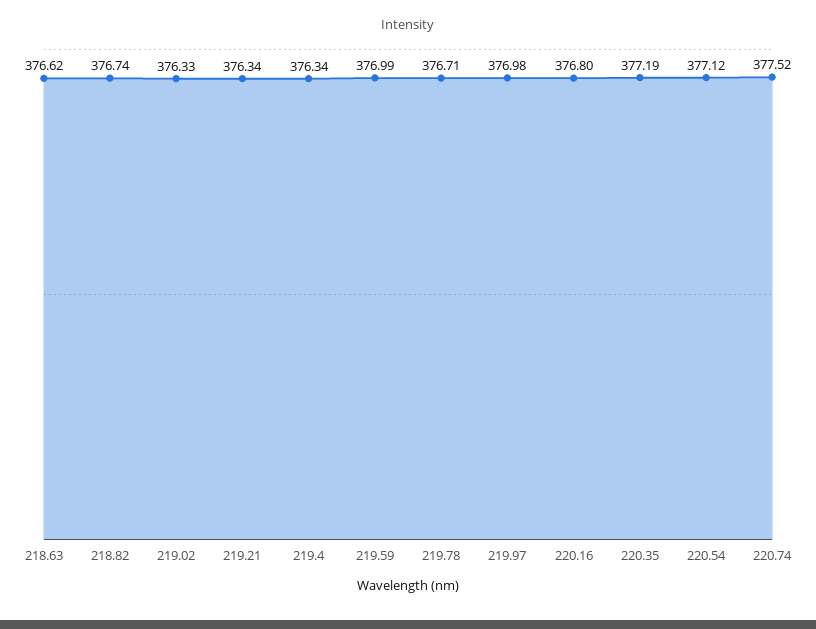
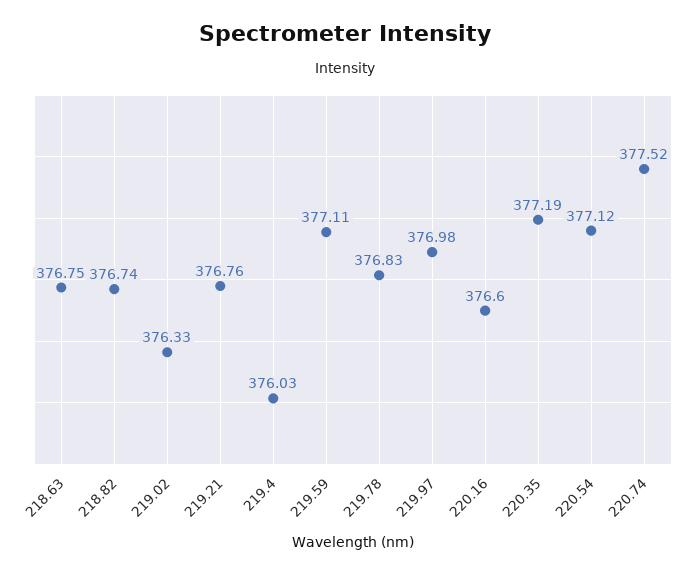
218.63: 376.62 -> 376.75
219.21: 376.34 -> 376.76
219.4: 376.34 -> 376.03
219.59: 376.99 -> 377.11
219.78: 376.71 -> 376.83
220.16: 376.8 -> 376.6

